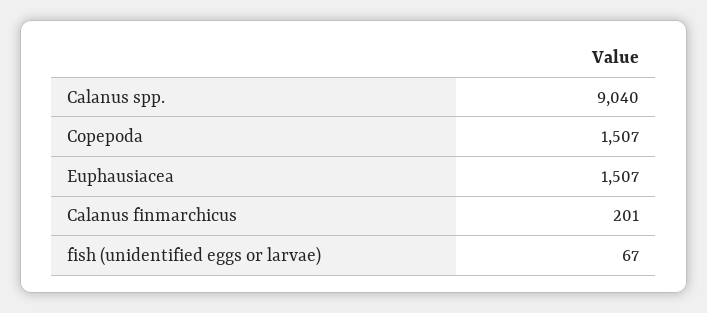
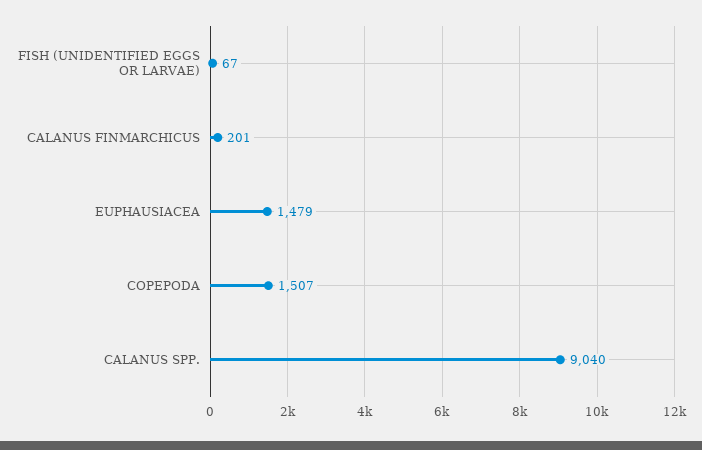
Euphausiacea: 1507 -> 1479

